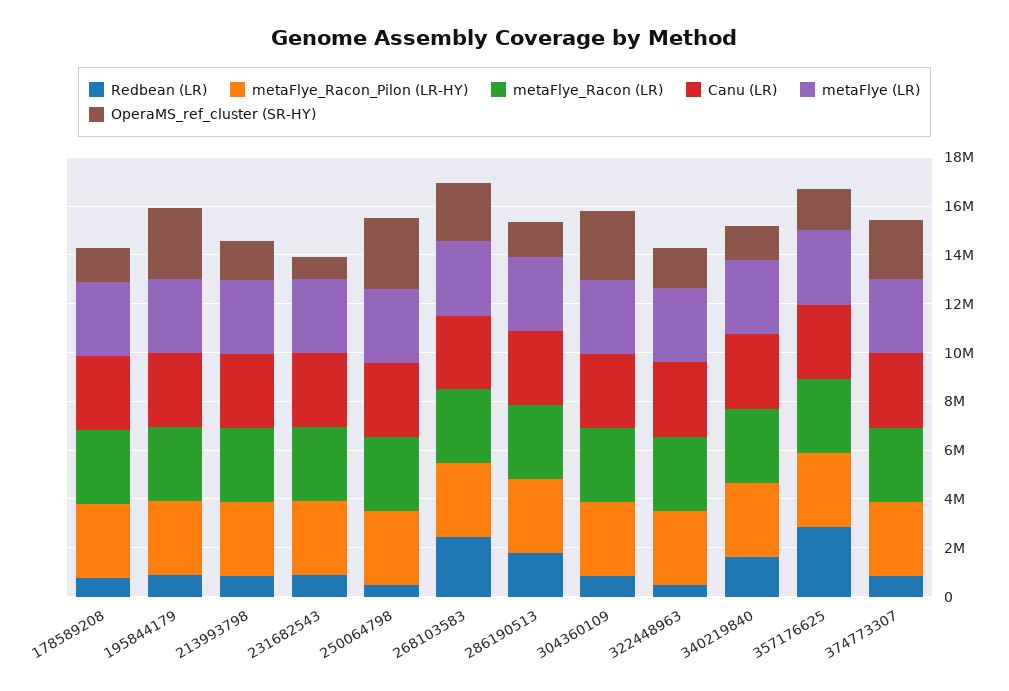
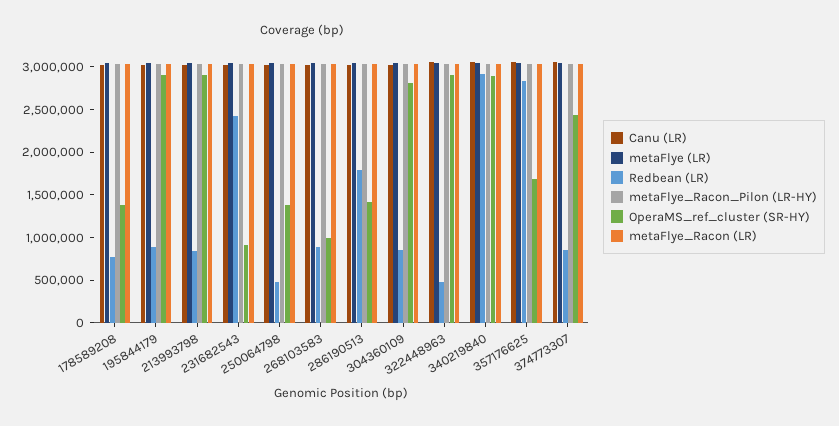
OperaMS_ref_cluster (SR-HY), 213993798: 1500000 -> 2900000
Redbean (LR), 231682543: 1000000 -> 2400000
OperaMS_ref_cluster (SR-HY), 250064798: 3000000 -> 1400000
Redbean (LR), 268103583: 2500000 -> 900000
OperaMS_ref_cluster (SR-HY), 268103583: 2500000 -> 1000000
OperaMS_ref_cluster (SR-HY), 322448963: 1500000 -> 2900000
Redbean (LR), 340219840: 1500000 -> 2900000
OperaMS_ref_cluster (SR-HY), 340219840: 1500000 -> 2900000

